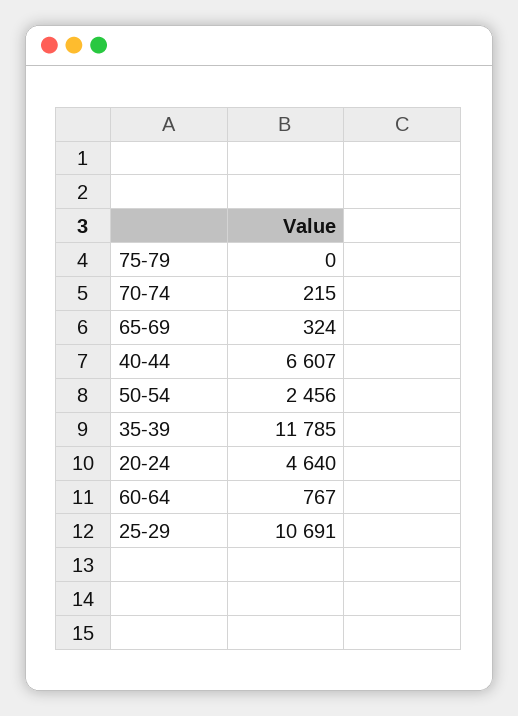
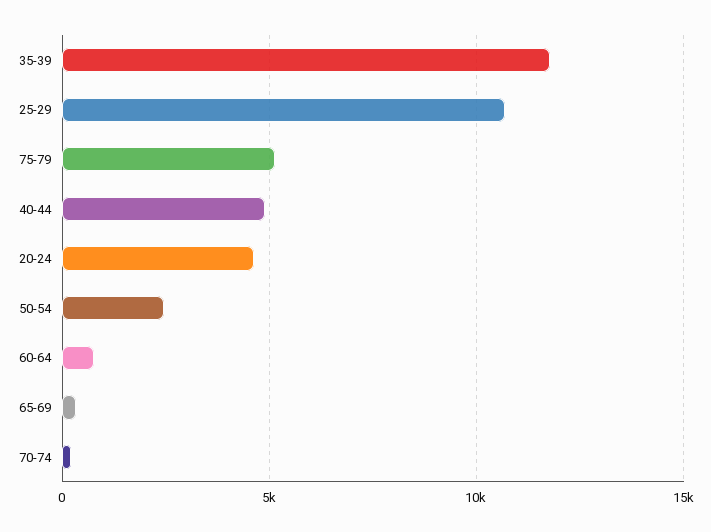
75-79: 0 -> 5000
40-44: 6607 -> 5000

